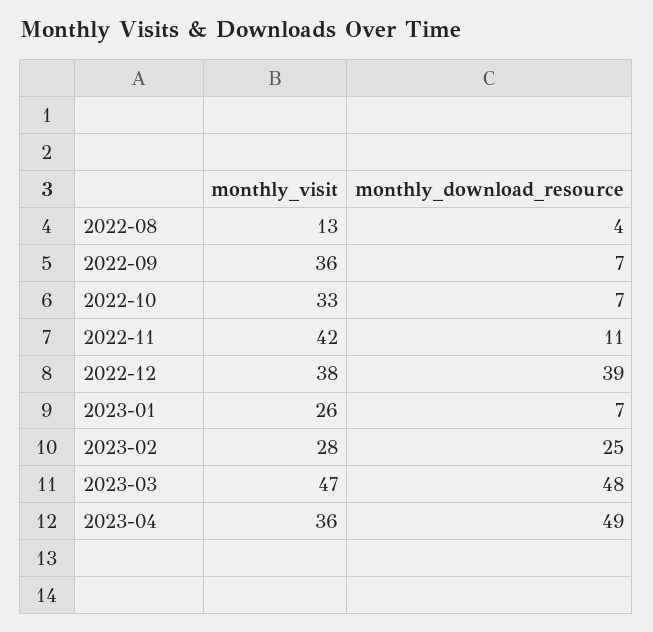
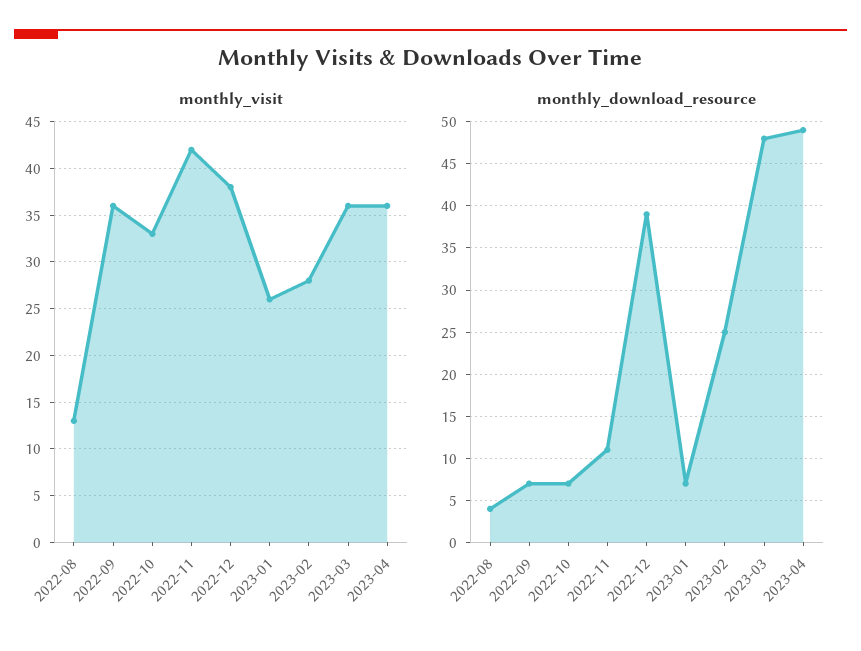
monthly_visit, 2023-03: 47 -> 36

